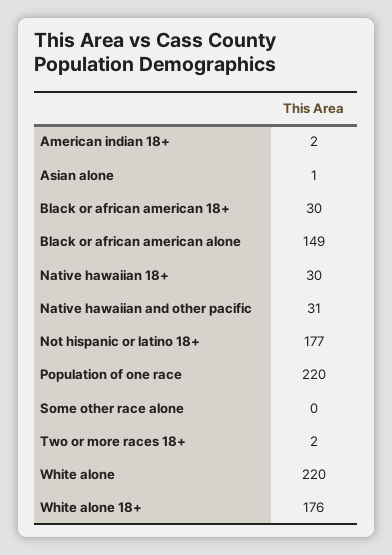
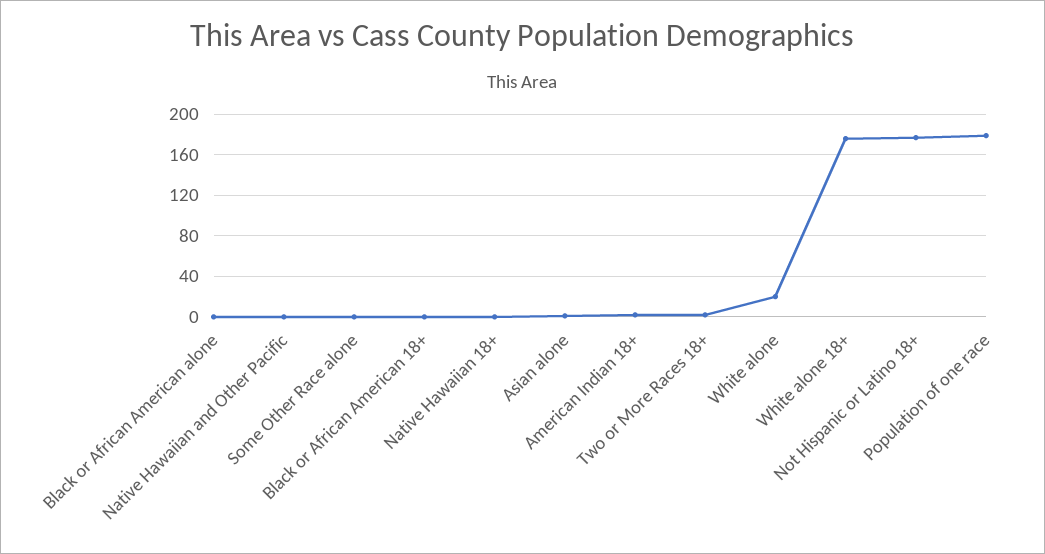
Black or african american 18+: 30 -> 0
Black or african american alone: 149 -> 0
Native hawaiian 18+: 30 -> 0
Native hawaiian and other pacific: 31 -> 0
Population of one race: 220 -> 180
White alone: 220 -> 20

